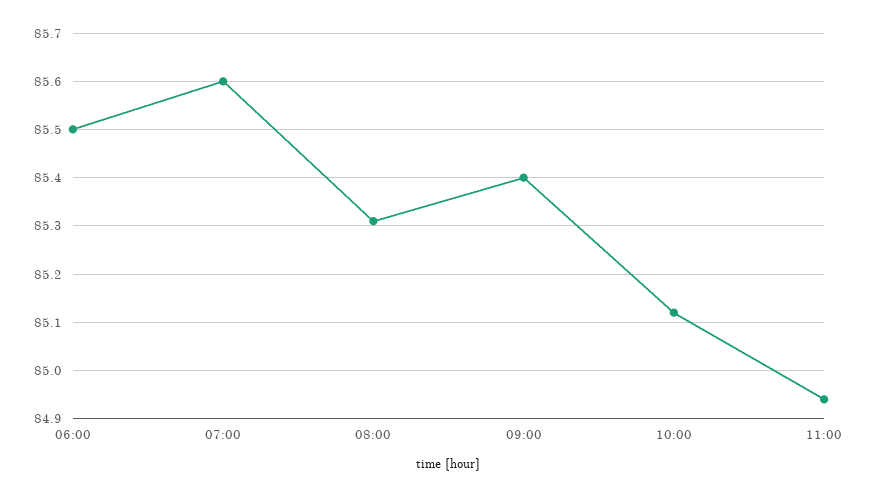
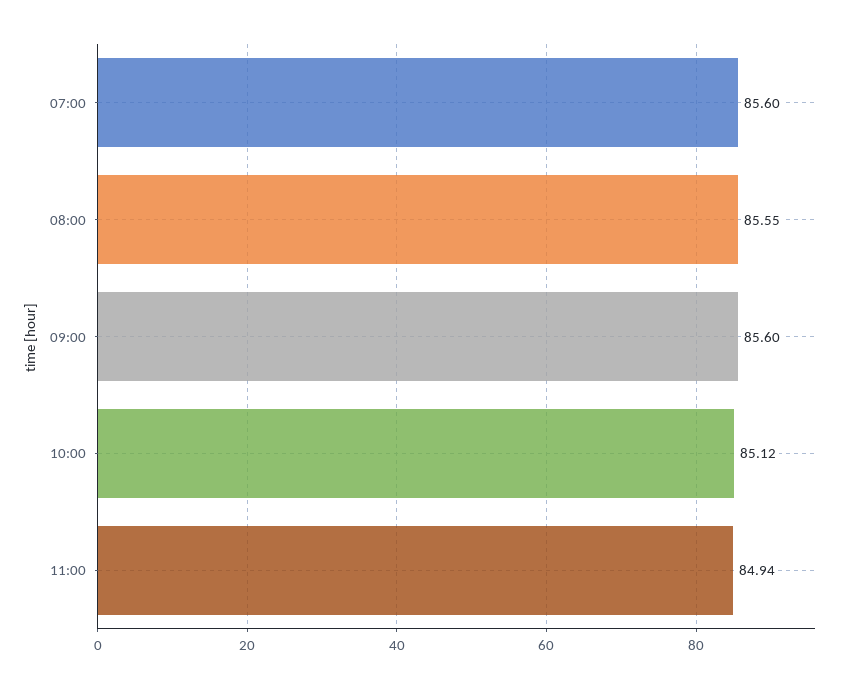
06:00: 85.5 -> none
08:00: 85.3 -> 85.55
09:00: 85.4 -> 85.6

